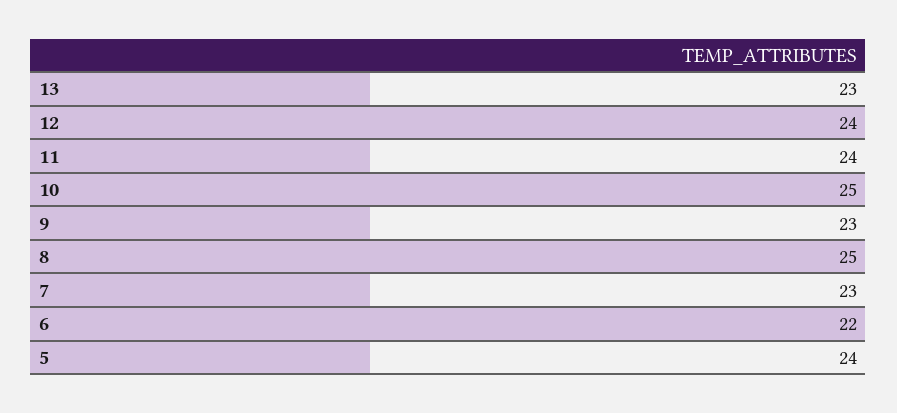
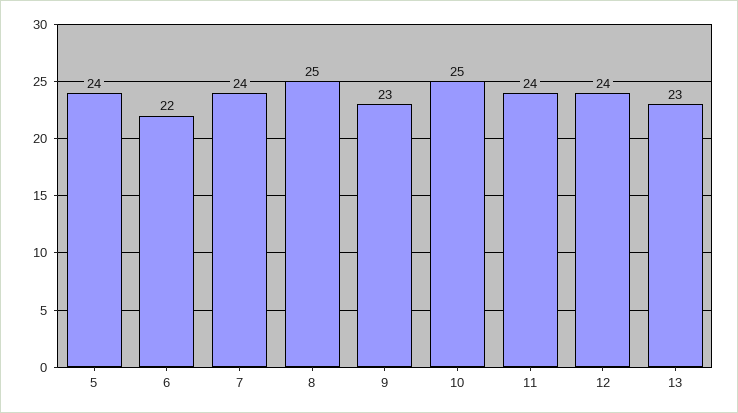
7: 23 -> 24

